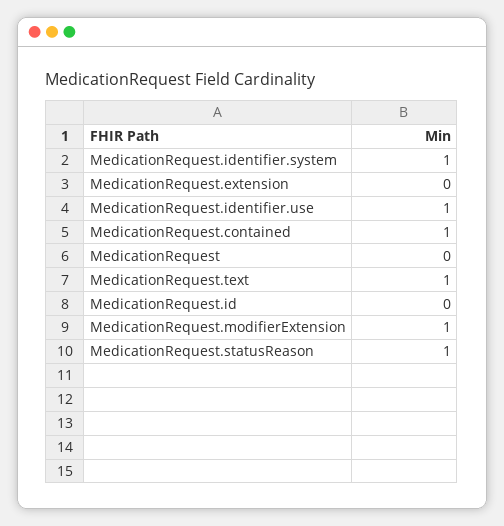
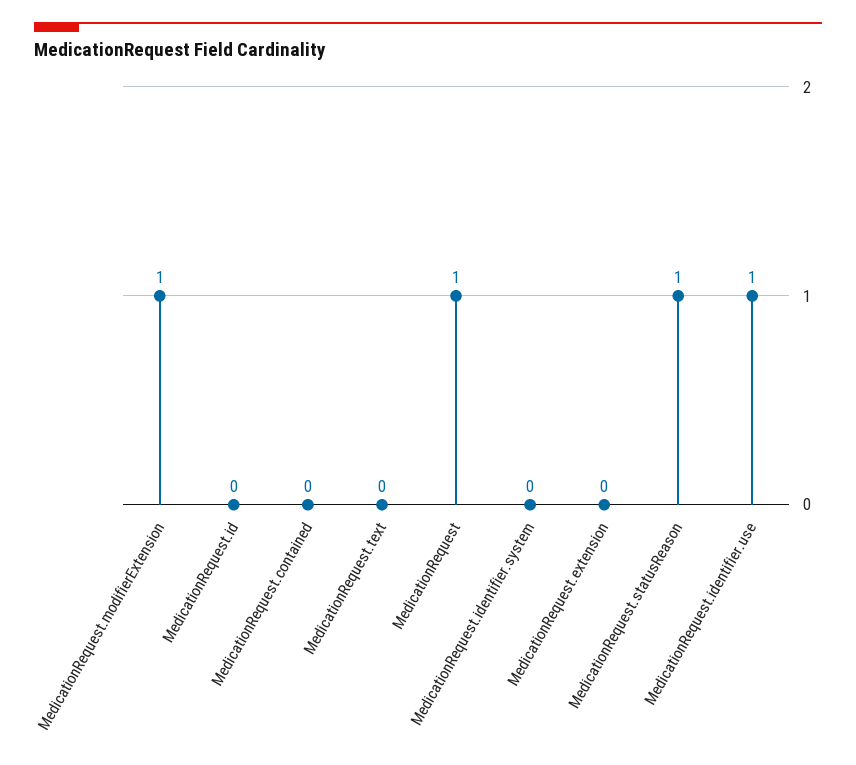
MedicationRequest.identifier.system: 1 -> 0
MedicationRequest.contained: 1 -> 0
MedicationRequest: 0 -> 1
MedicationRequest.text: 1 -> 0

